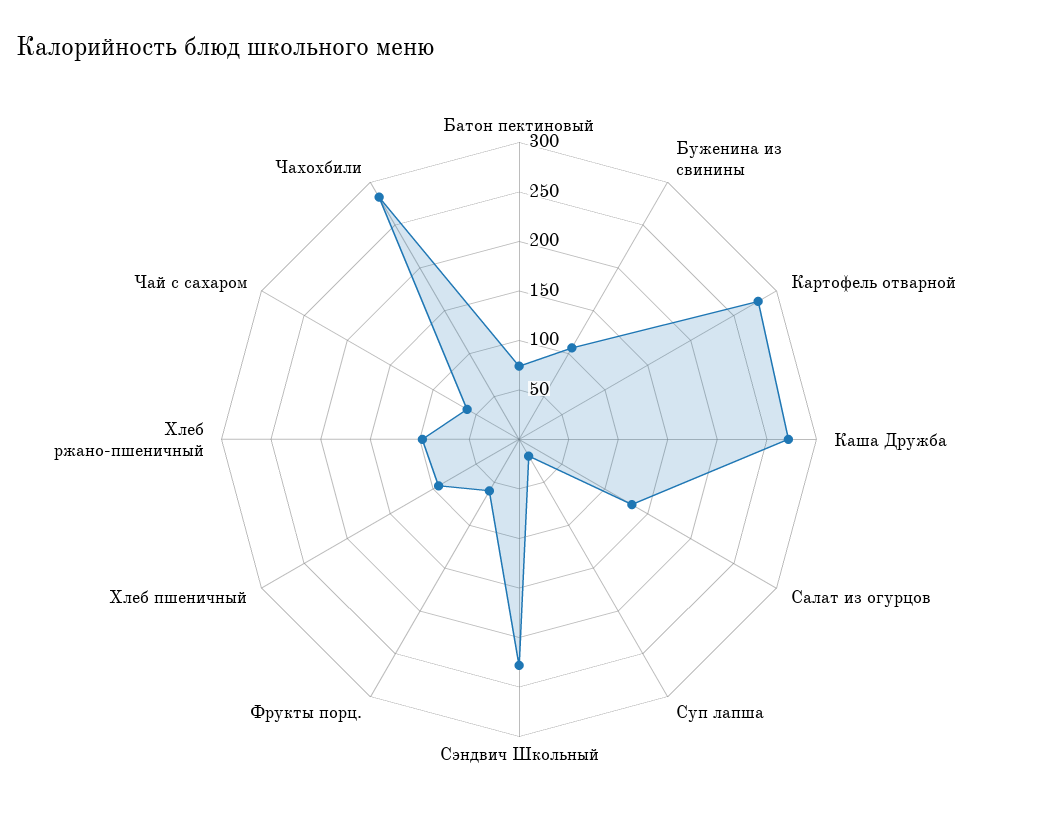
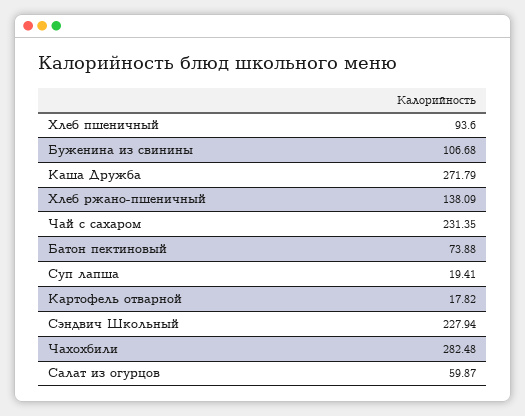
Картофель отварной: 280 -> 17.82
Салат из огурцов: 130 -> 59.87
Фрукты порц.: 60 -> none
Хлеб ржано-пшеничный: 100 -> 138.09
Чай с сахаром: 60 -> 231.35

